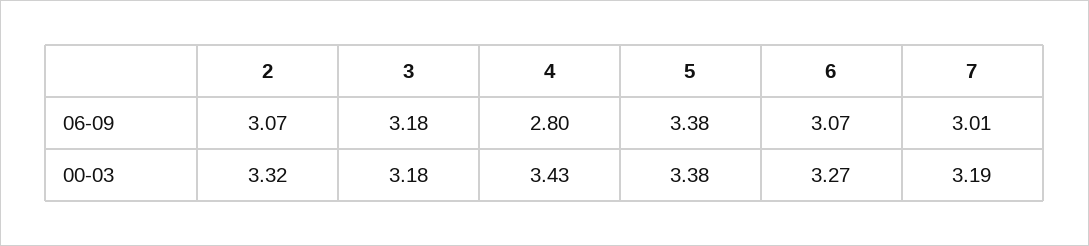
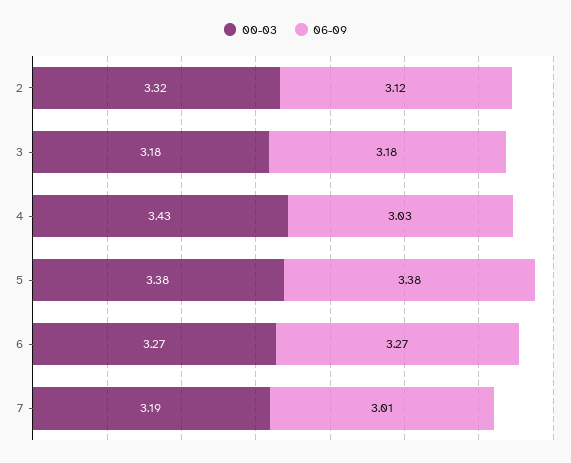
06-09, 2: 3.07 -> 3.12
06-09, 4: 2.8 -> 3.03
06-09, 6: 3.07 -> 3.27

